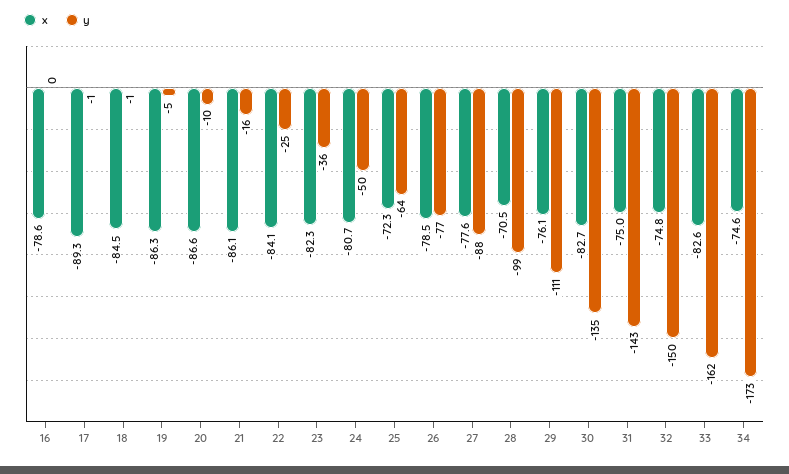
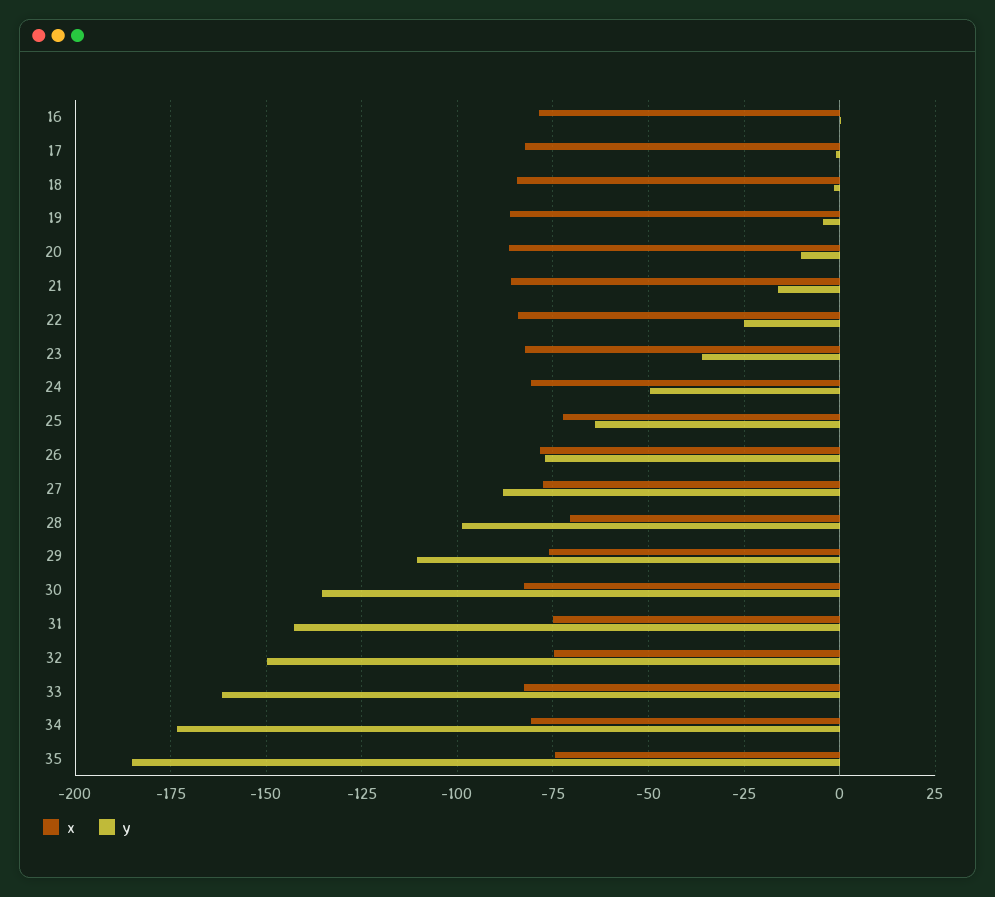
x, 17: -89.3 -> -82.5
x, 34: -74.6 -> -80
x, 35: none -> -75
y, 35: none -> -185

